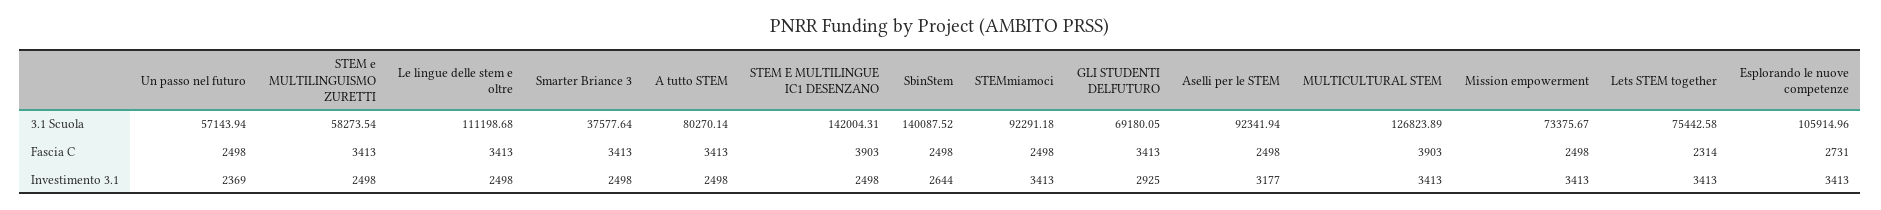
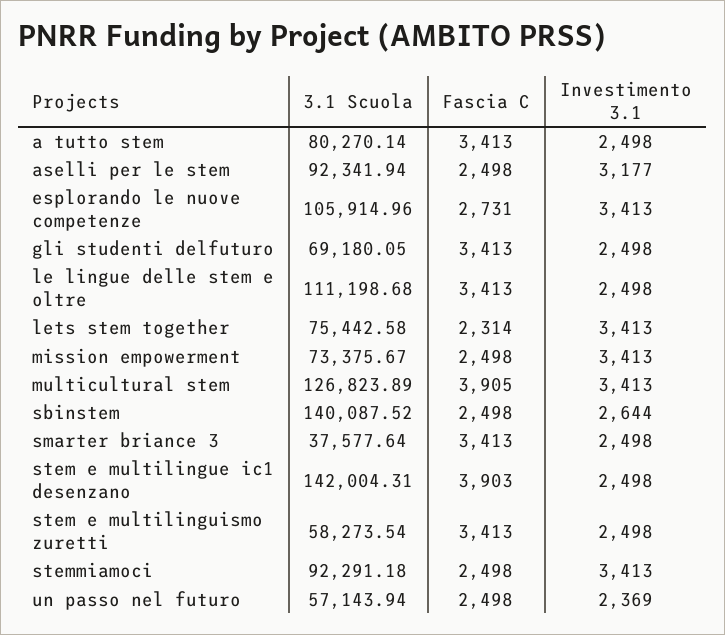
MULTICULTURAL STEM, Fascia C: 3903 -> 3905
GLI STUDENTI DELFUTURO, Investimento 3.1: 2925 -> 2498

